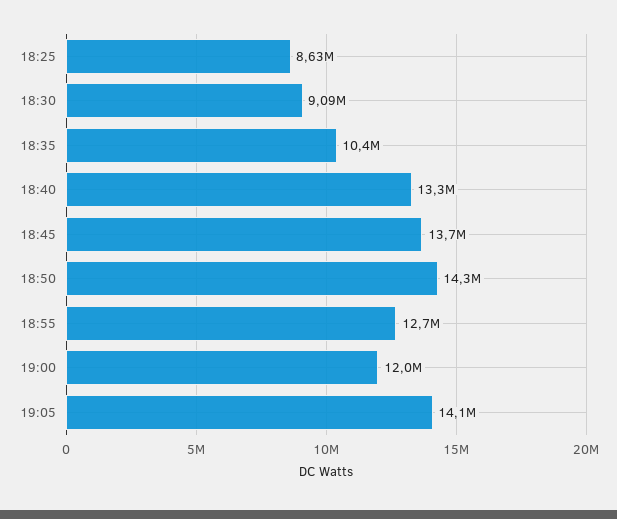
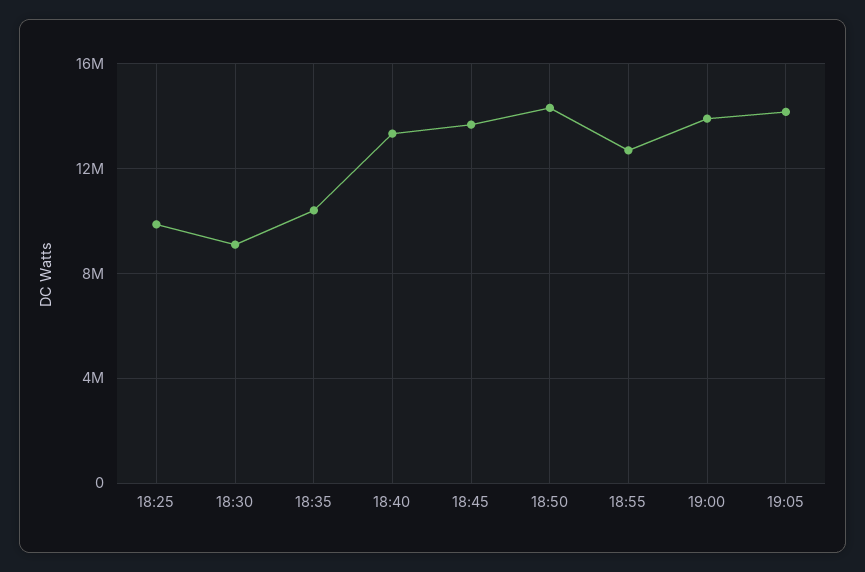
18:25: 8630000 -> 10000000
19:00: 12000000 -> 14000000

